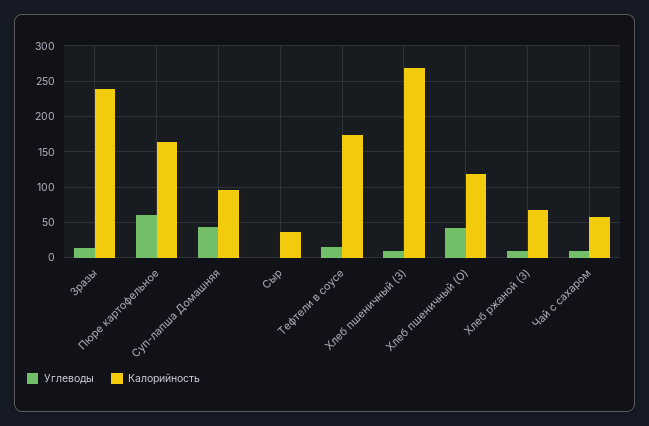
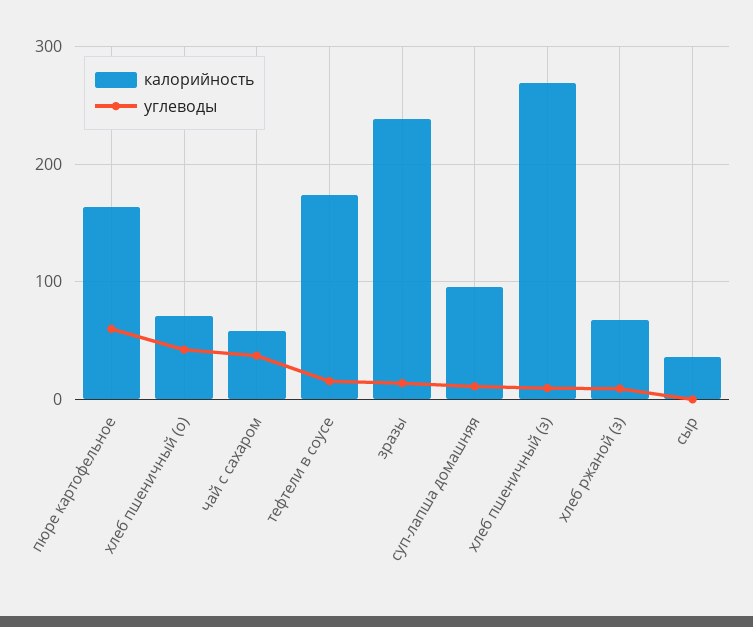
Углеводы, Суп-лапша Домашняя: 40 -> 10
Калорийность, Хлеб пшеничный (О): 120 -> 70
Углеводы, Чай с сахаром: 10 -> 40

